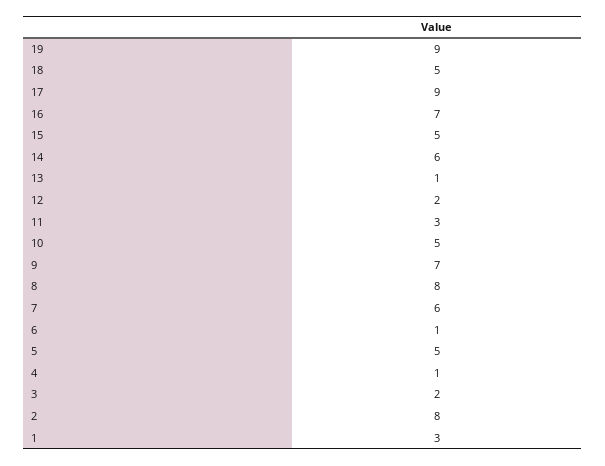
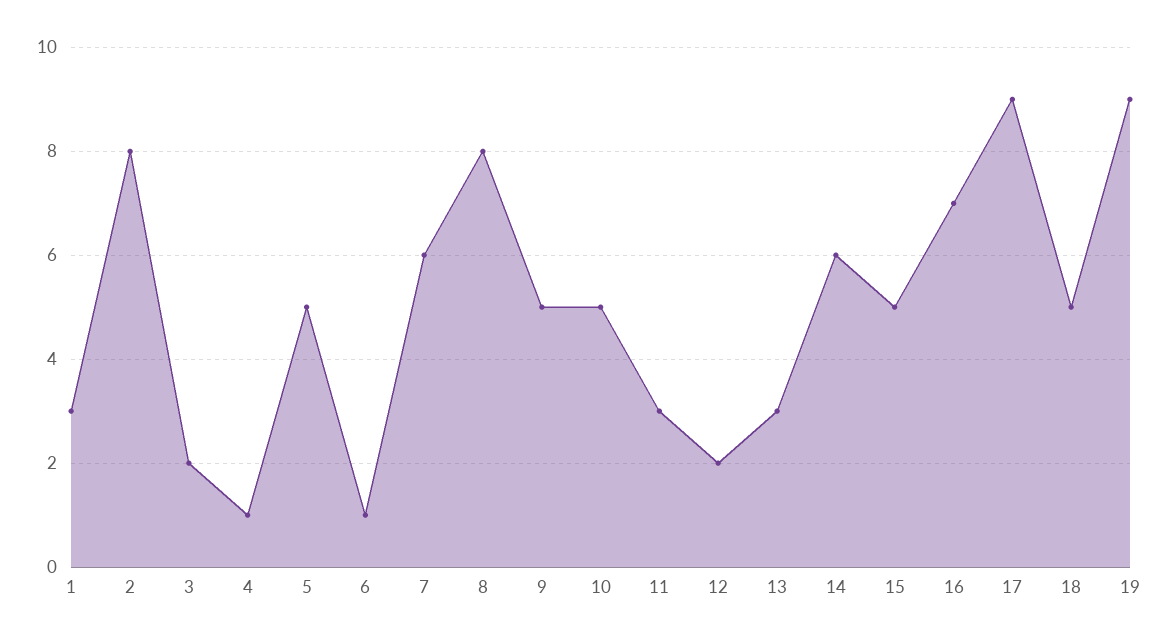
13: 1 -> 3
9: 7 -> 5

